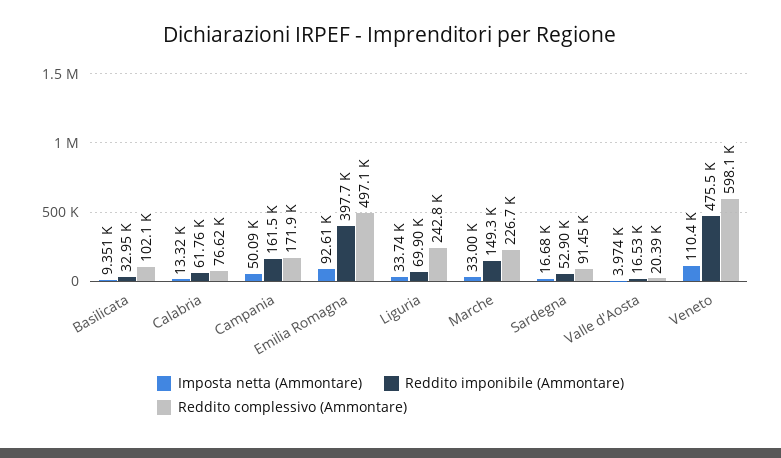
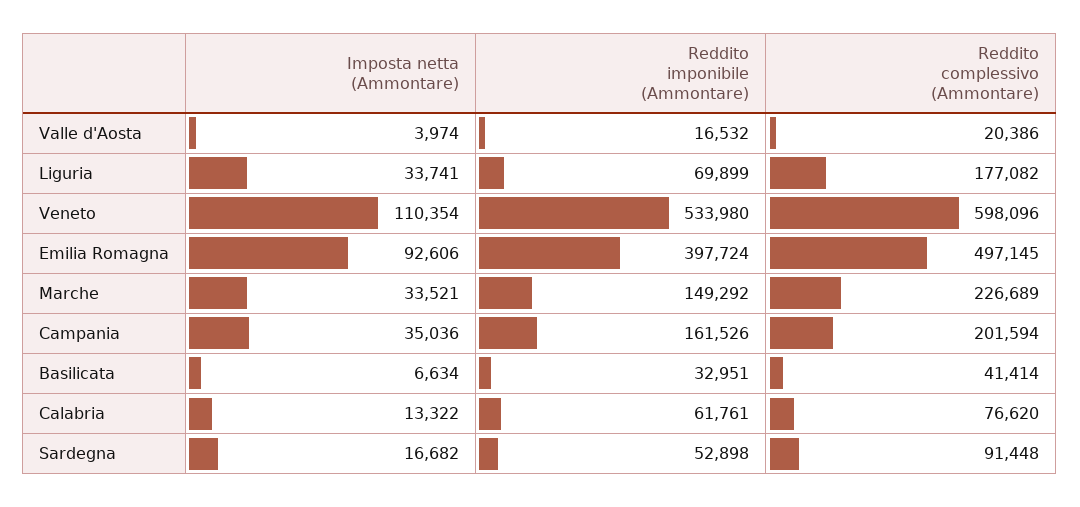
Imposta netta (Ammontare), Basilicata: 9351 -> 6634
Reddito complessivo (Ammontare), Basilicata: 102100 -> 41414
Imposta netta (Ammontare), Campania: 50090 -> 35036
Reddito complessivo (Ammontare), Campania: 171900 -> 201594
Reddito complessivo (Ammontare), Liguria: 242800 -> 177082
Imposta netta (Ammontare), Marche: 33000 -> 33521
Reddito imponibile (Ammontare), Veneto: 475500 -> 533980

